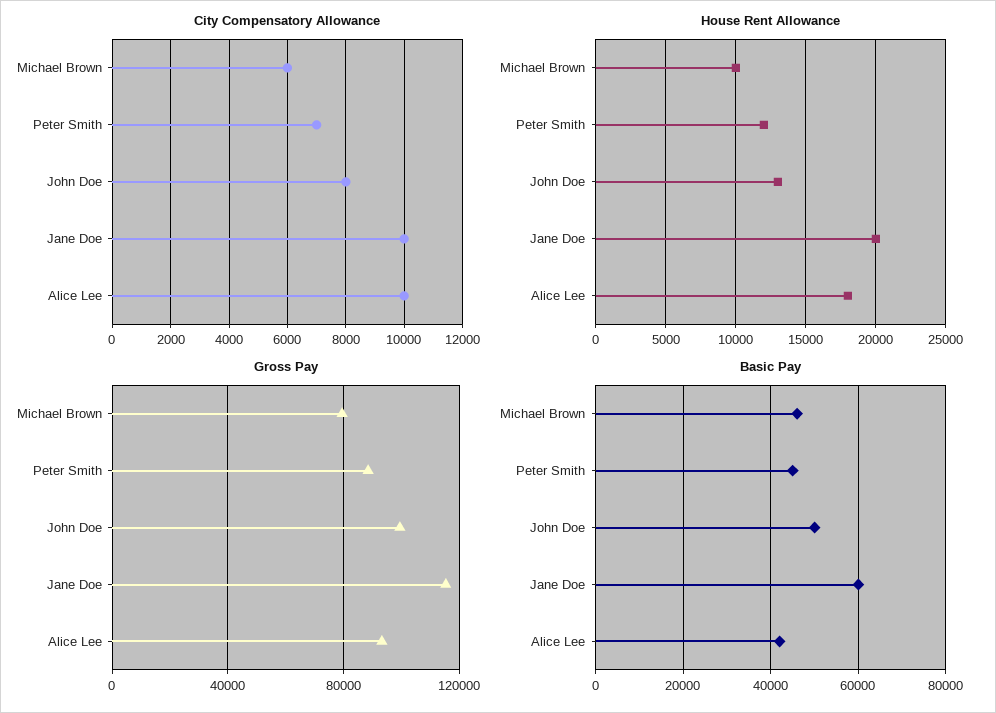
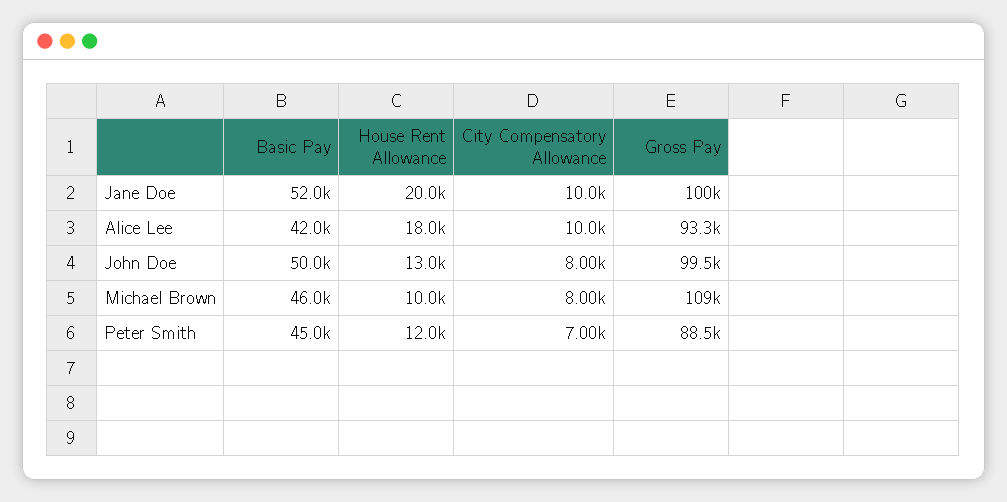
City Compensatory Allowance, Michael Brown: 6000 -> 8000
Gross Pay, Michael Brown: 80000 -> 109000
Gross Pay, Jane Doe: 115000 -> 100000
Basic Pay, Jane Doe: 60000 -> 52000

